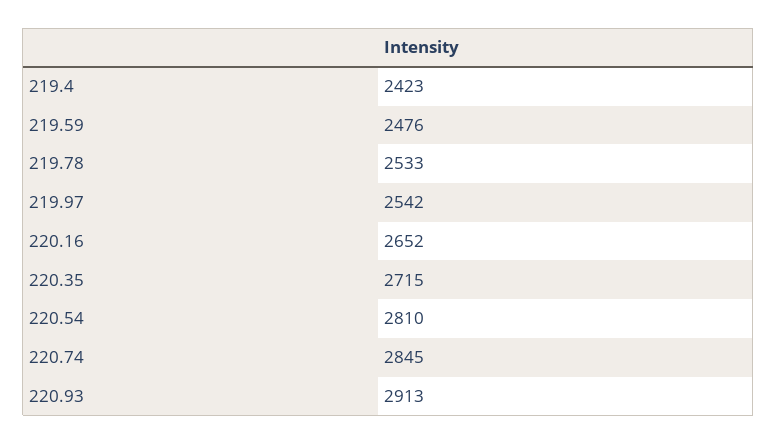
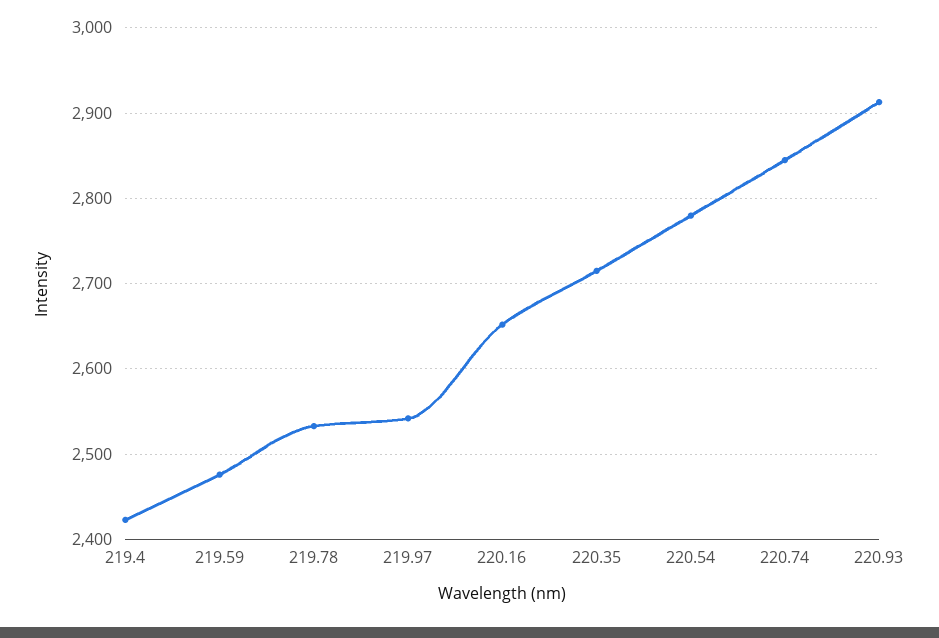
220.54: 2810 -> 2780

